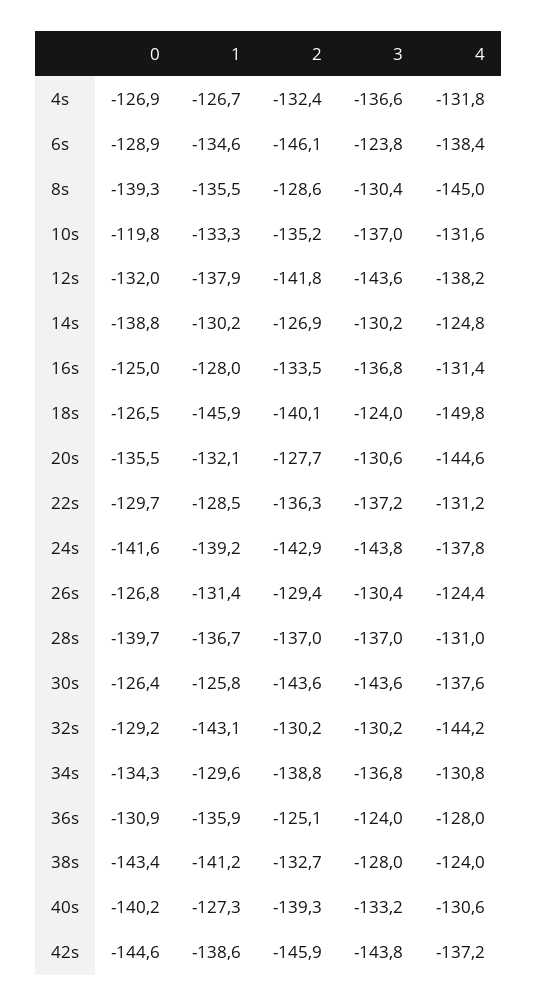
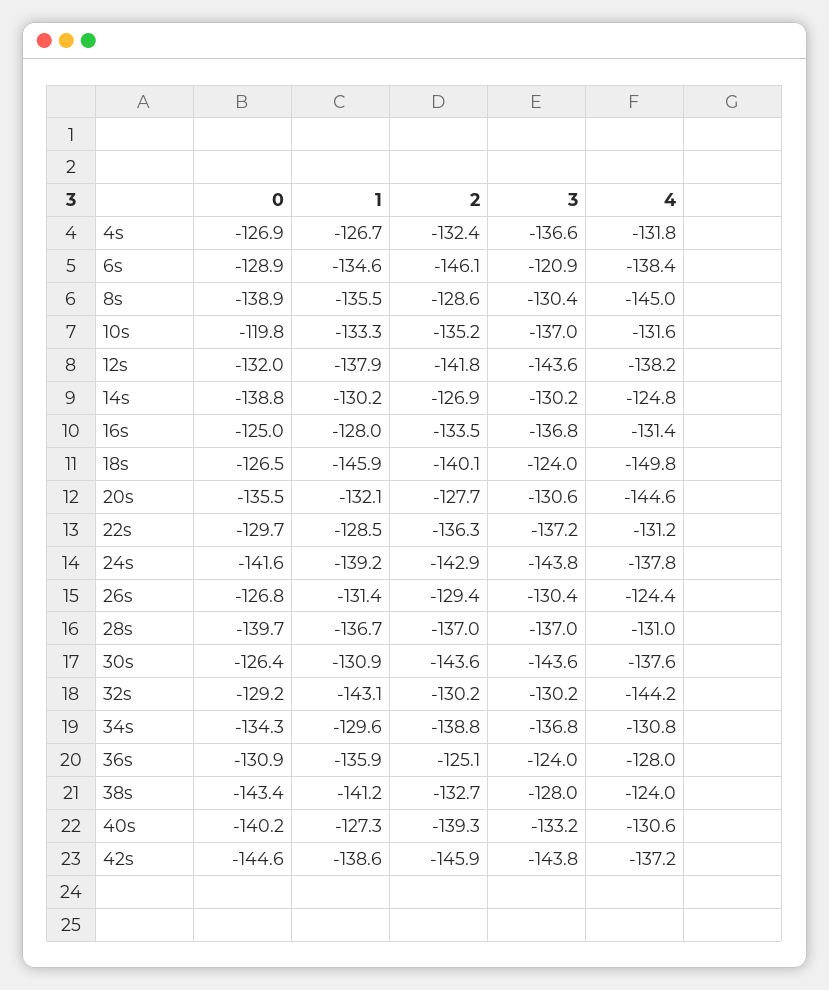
3, 6s: -123.8 -> -120.9
0, 8s: -139.3 -> -138.9
1, 30s: -125.8 -> -130.9

